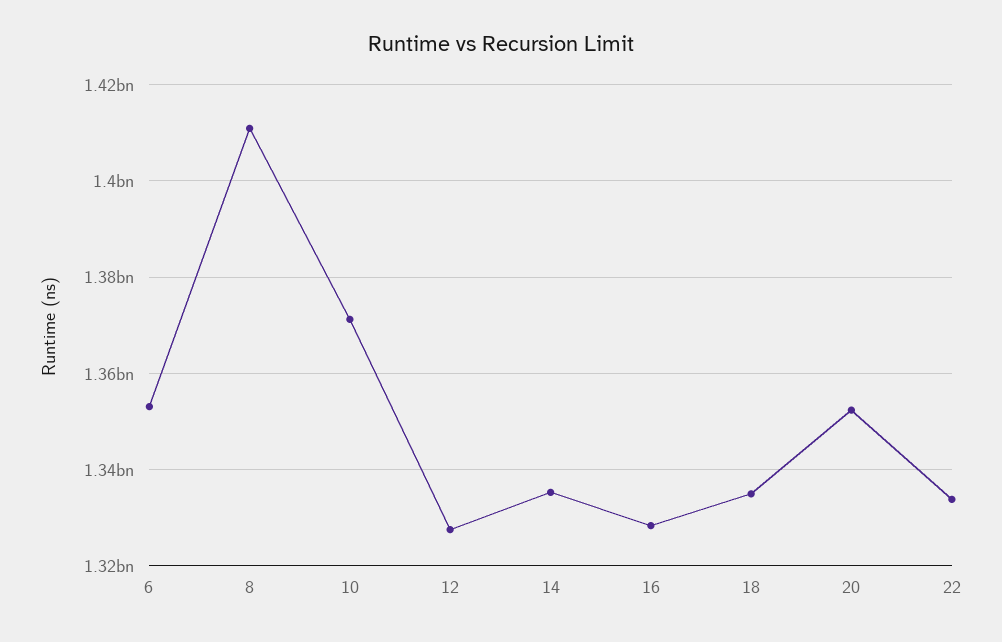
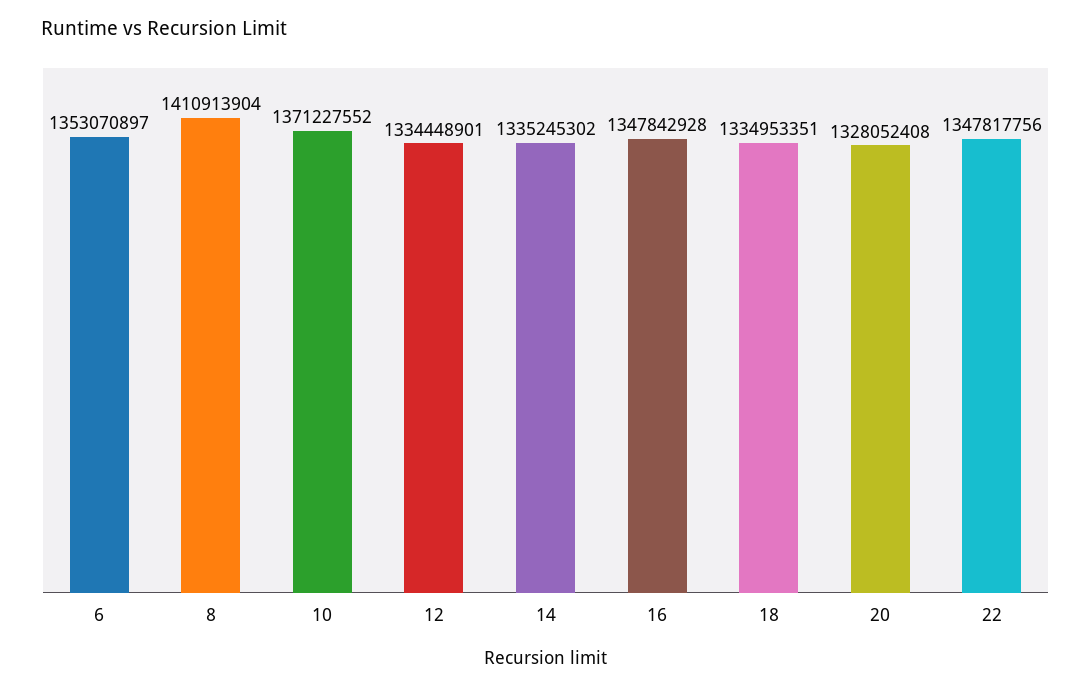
12: 1328000000 -> 1334448901
16: 1328000000 -> 1347842928
20: 1352000000 -> 1328052408
22: 1334000000 -> 1347817756

